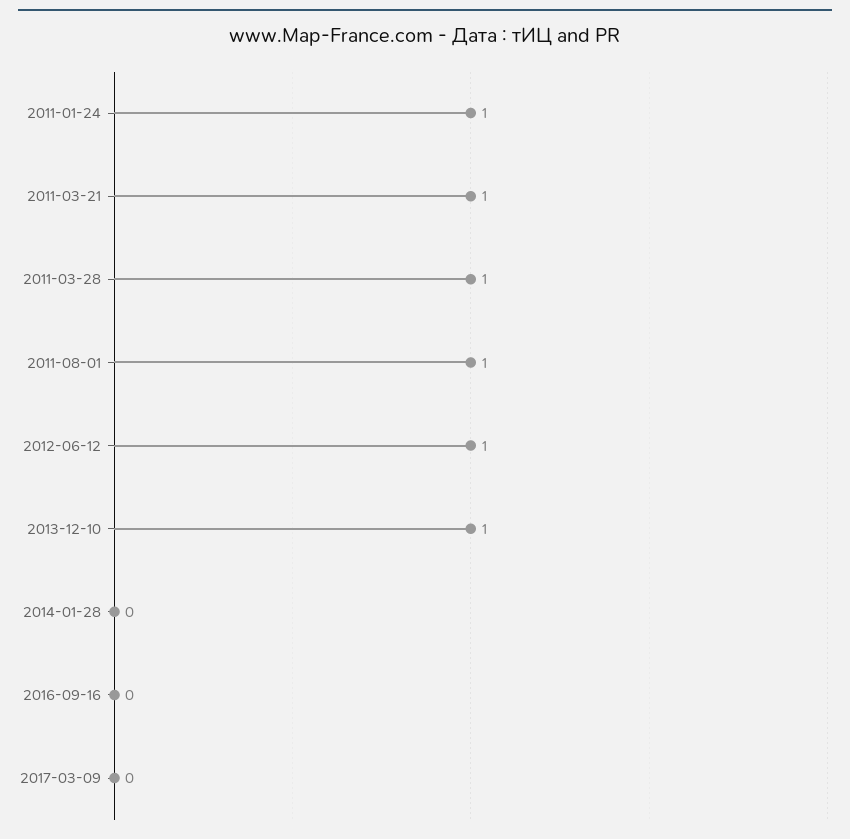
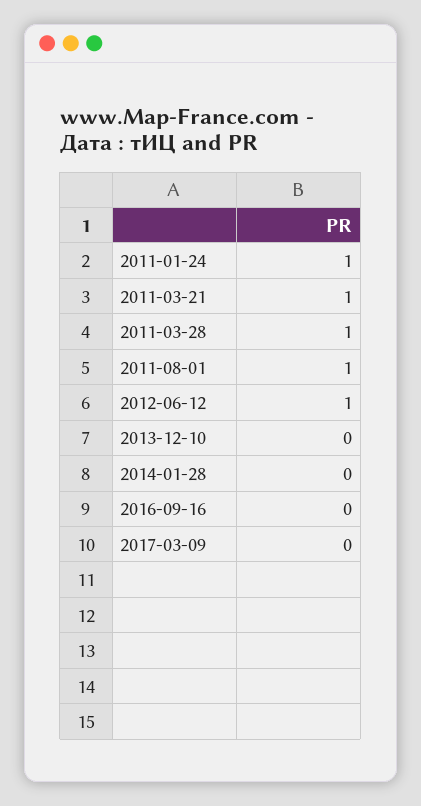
2013-12-10: 1 -> 0

